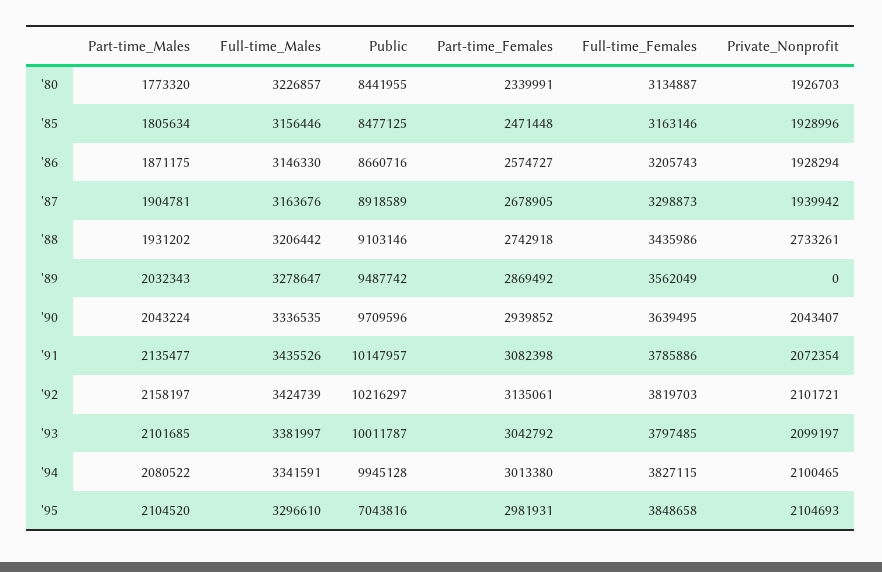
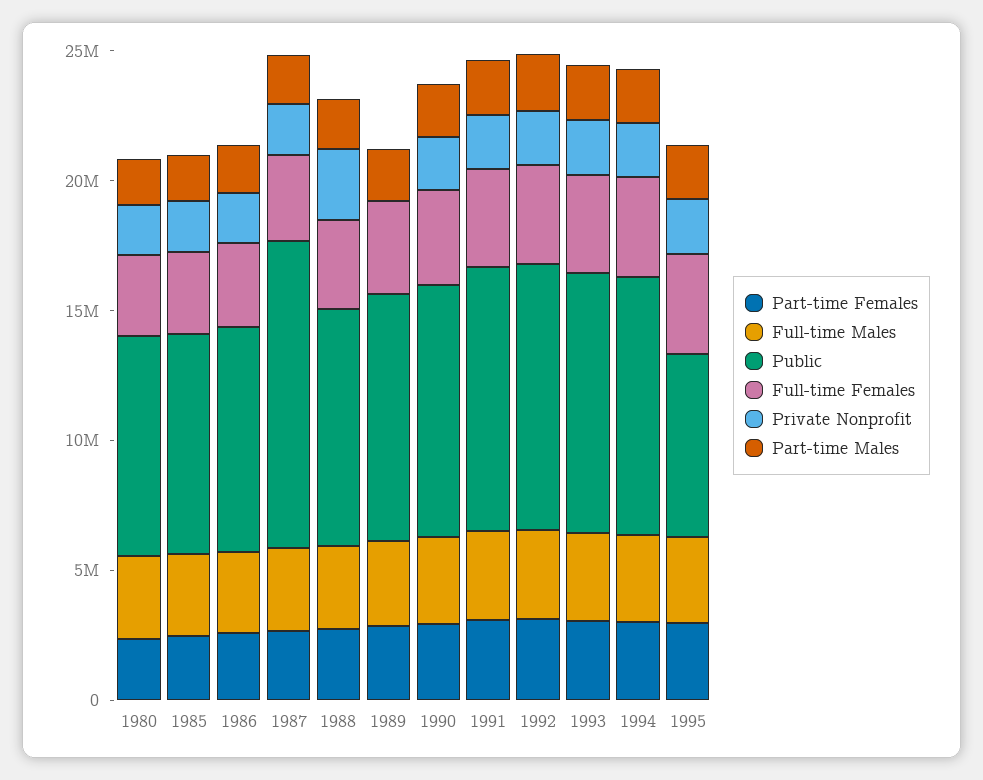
Public, '87: 8918589 -> 12000000

